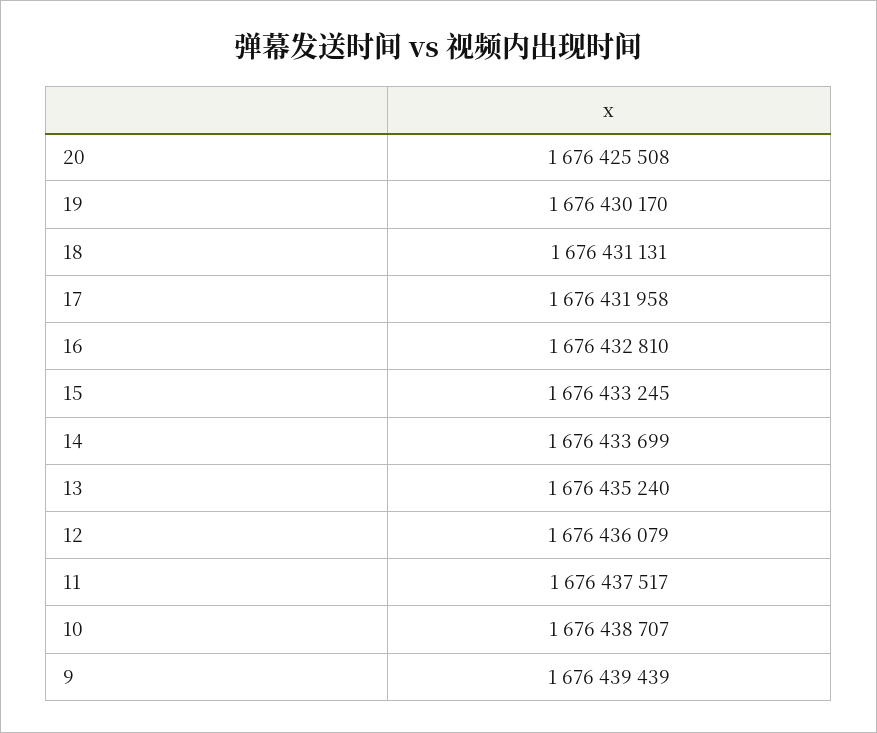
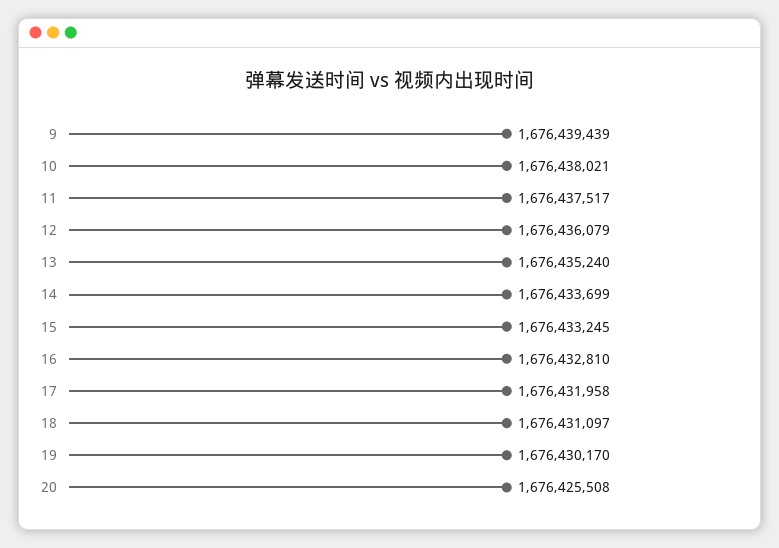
18: 1676431131 -> 1676431097
10: 1676438707 -> 1676438021

